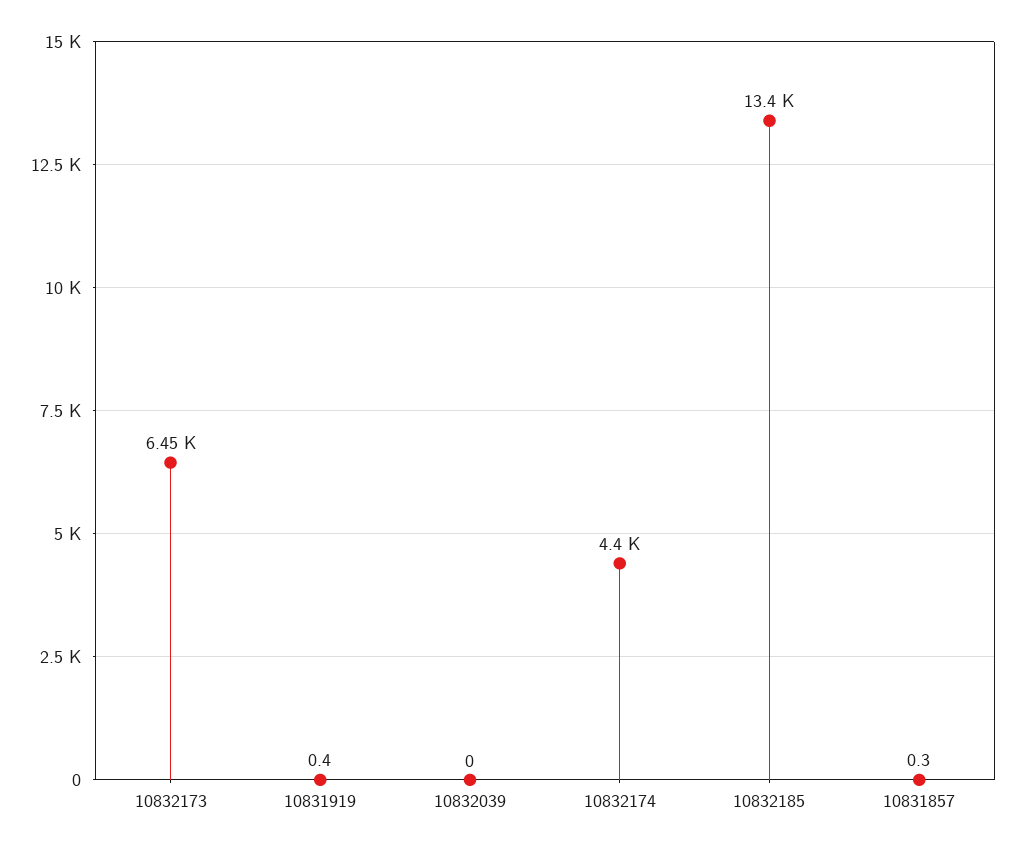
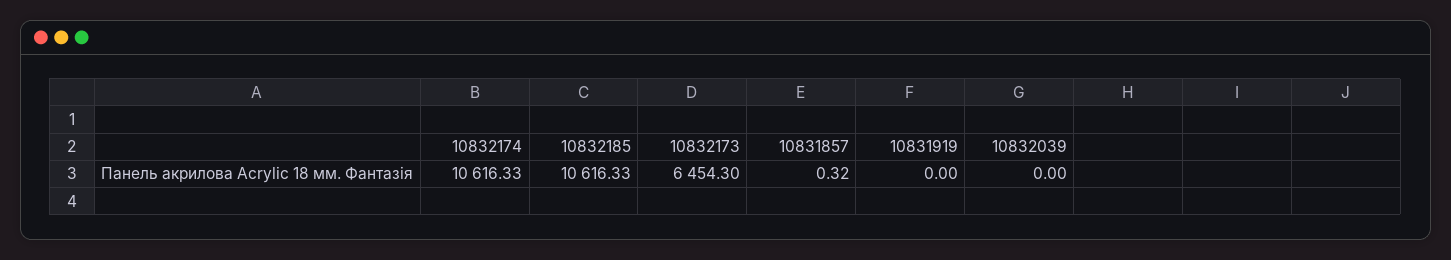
10831919: 0.4 -> 0
10832174: 4400 -> 10616.33
10832185: 13400 -> 10616.33

